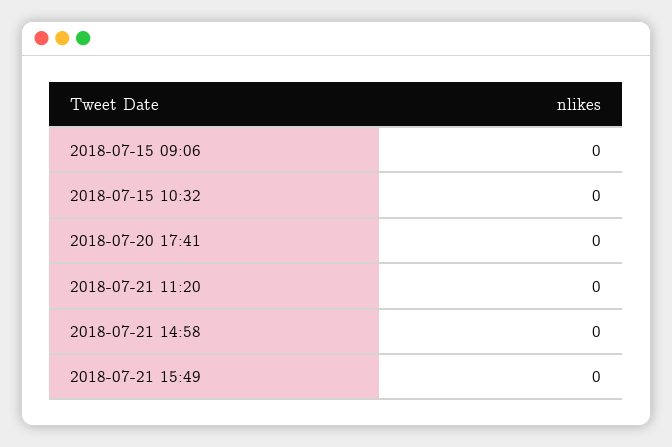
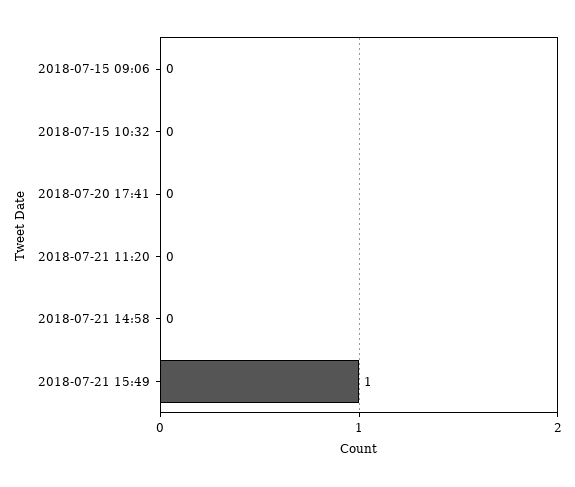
2018-07-21 15:49: 0 -> 1

